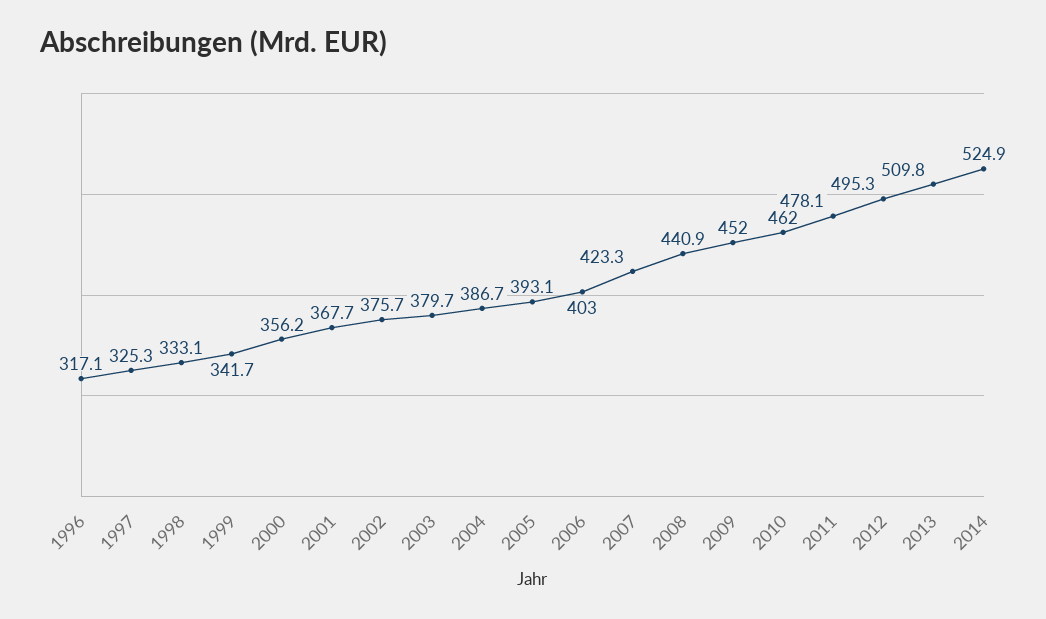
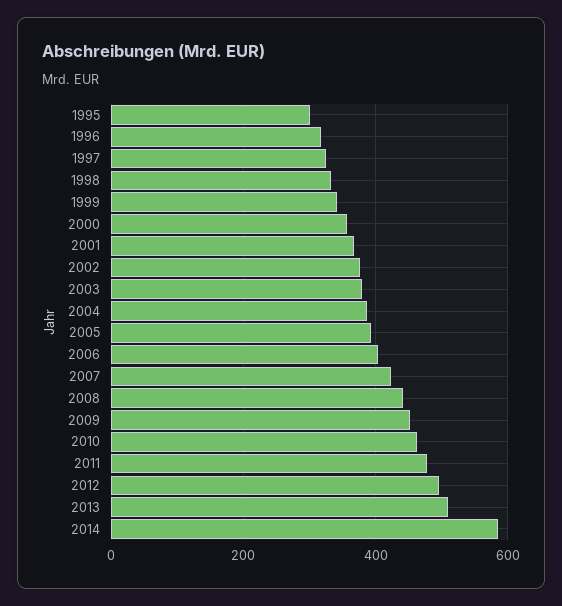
2014: 524.9 -> 580
1995: none -> 300

